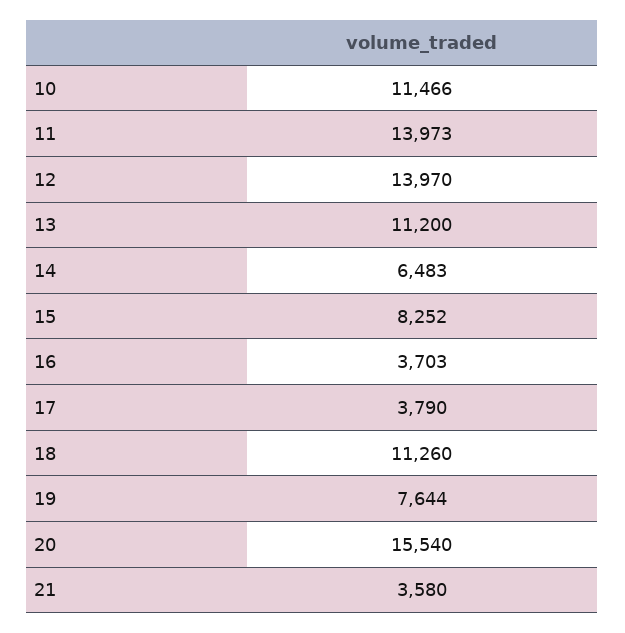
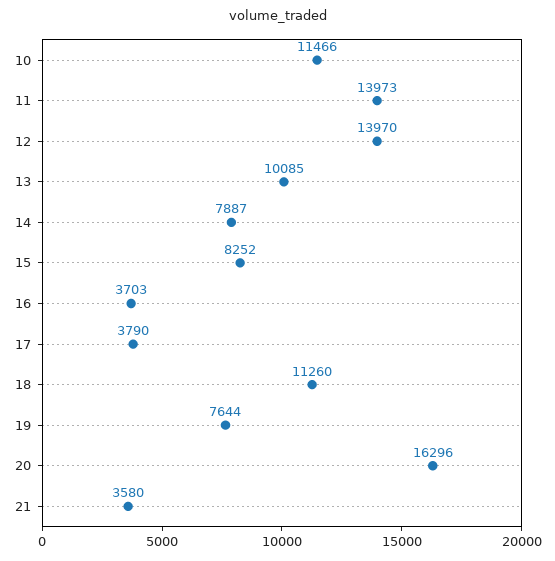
13: 11200 -> 10085
14: 6483 -> 7887
20: 15540 -> 16296

